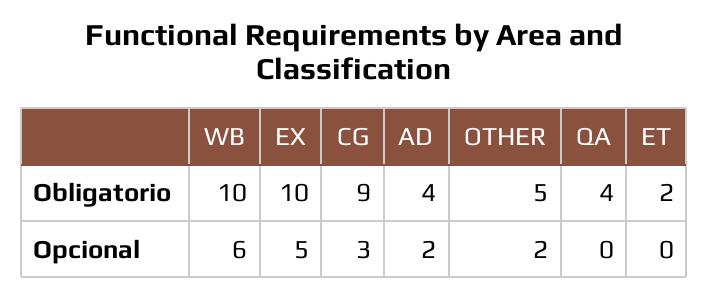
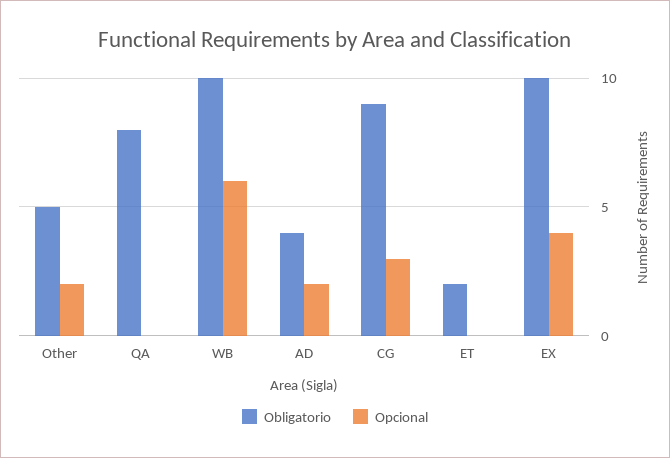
Obligatorio, QA: 4 -> 8
Opcional, EX: 5 -> 4

